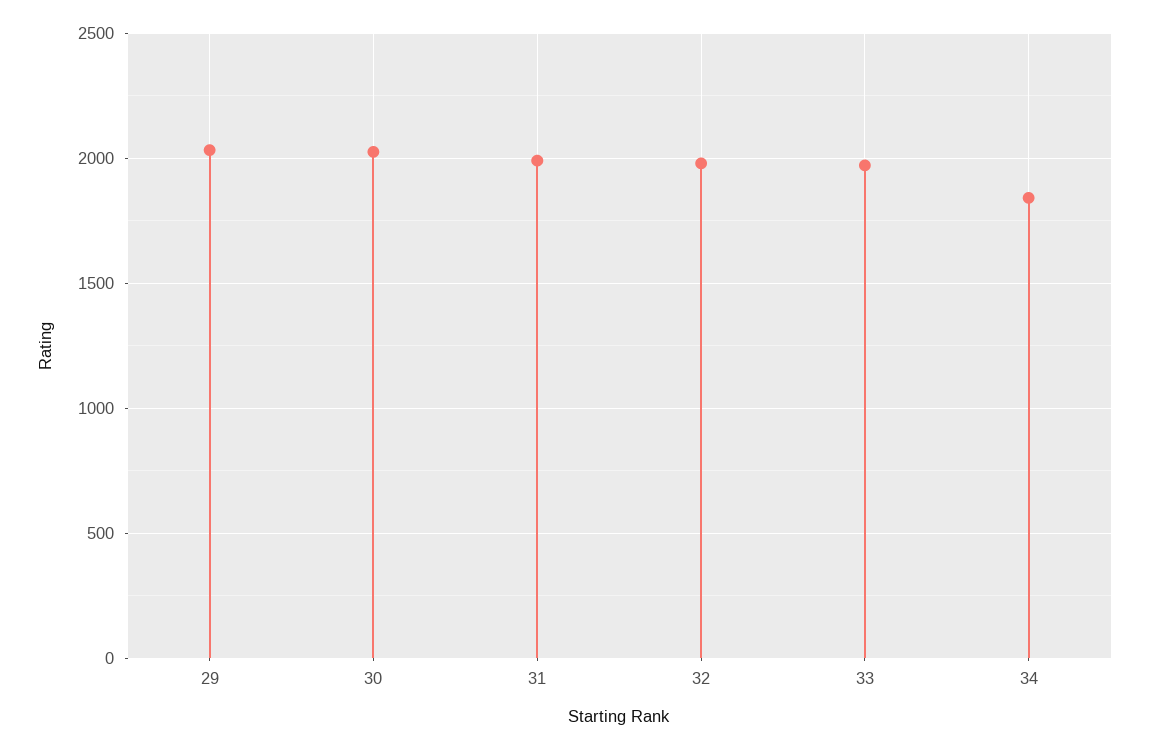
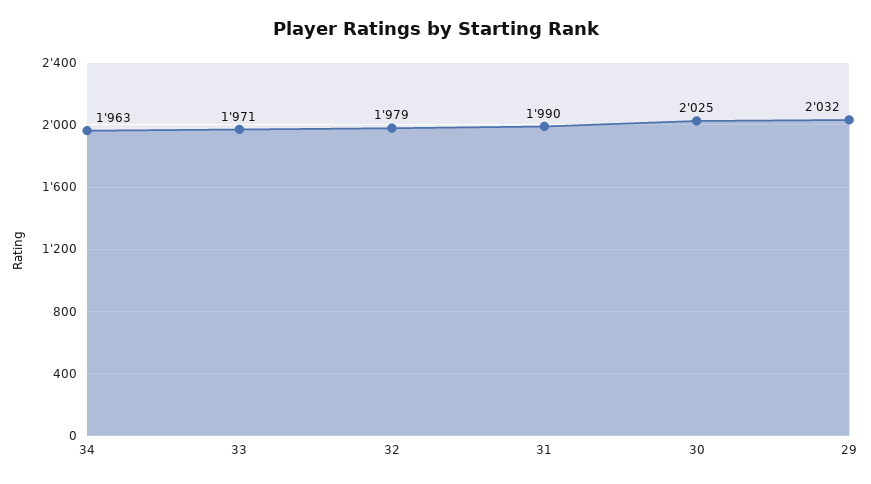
34: 1850 -> 1963

